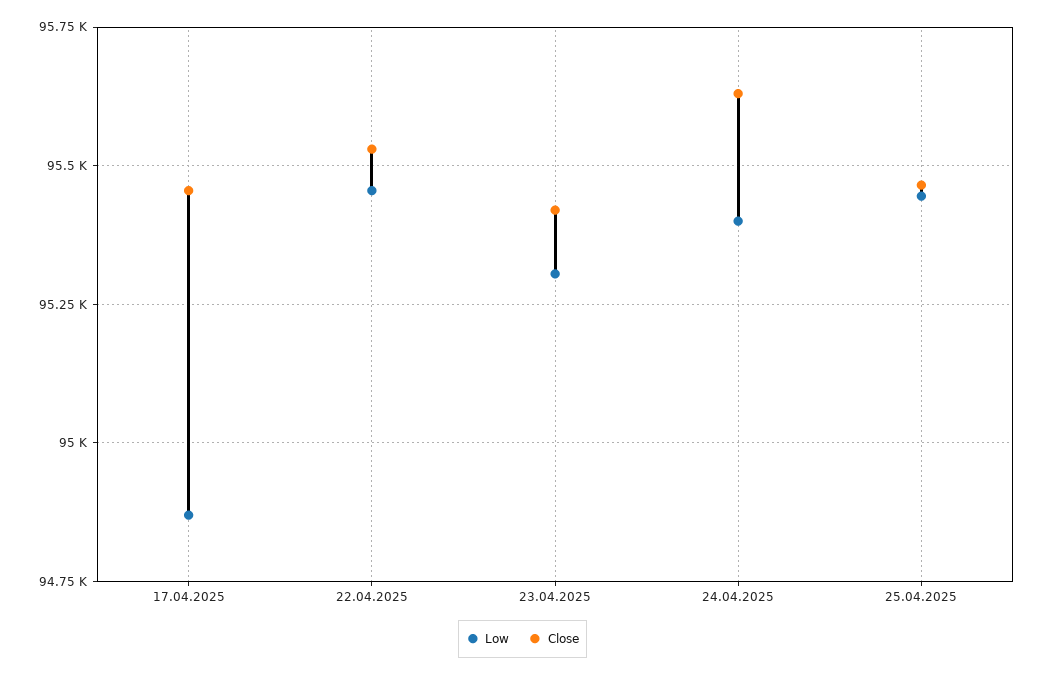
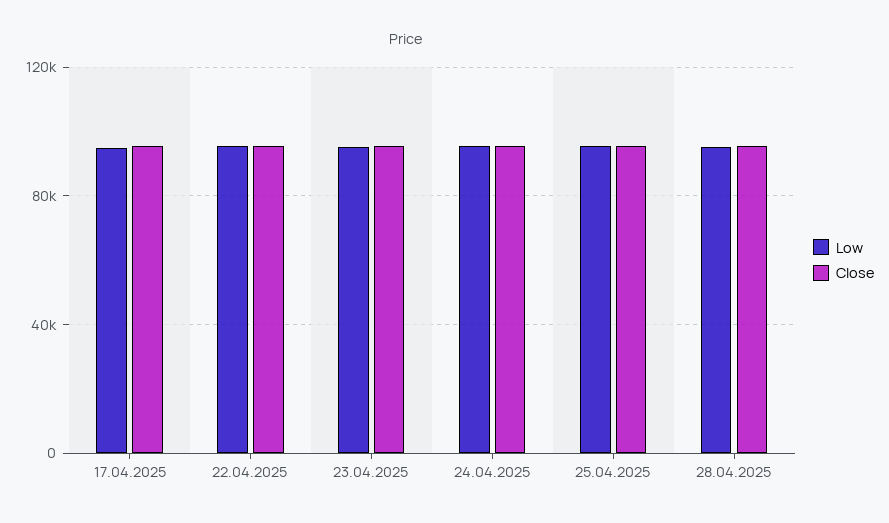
Low, 28.04.2025: none -> 95000
Close, 28.04.2025: none -> 95000

